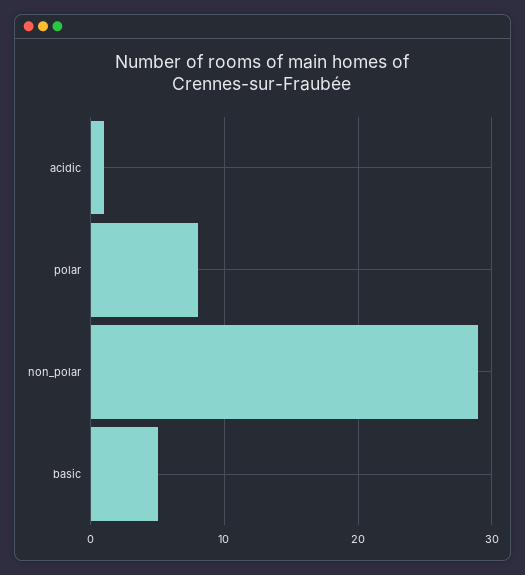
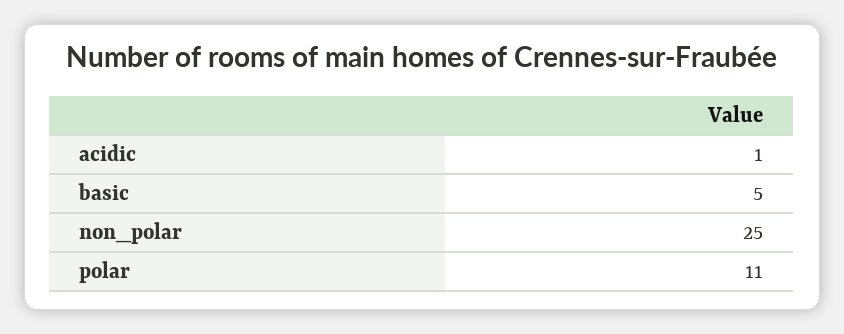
polar: 8 -> 11
non_polar: 29 -> 25

